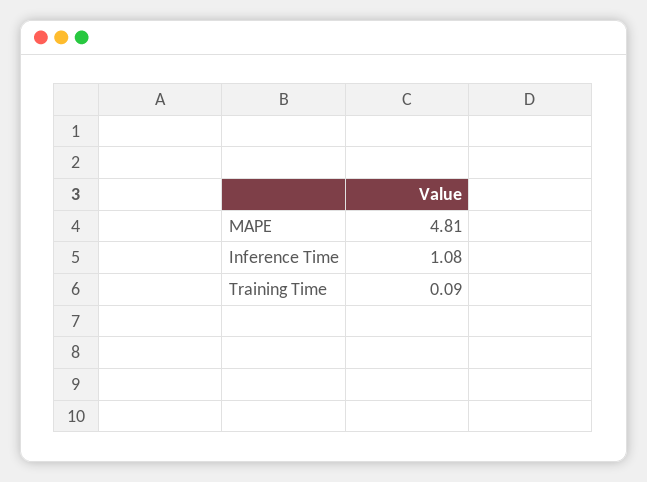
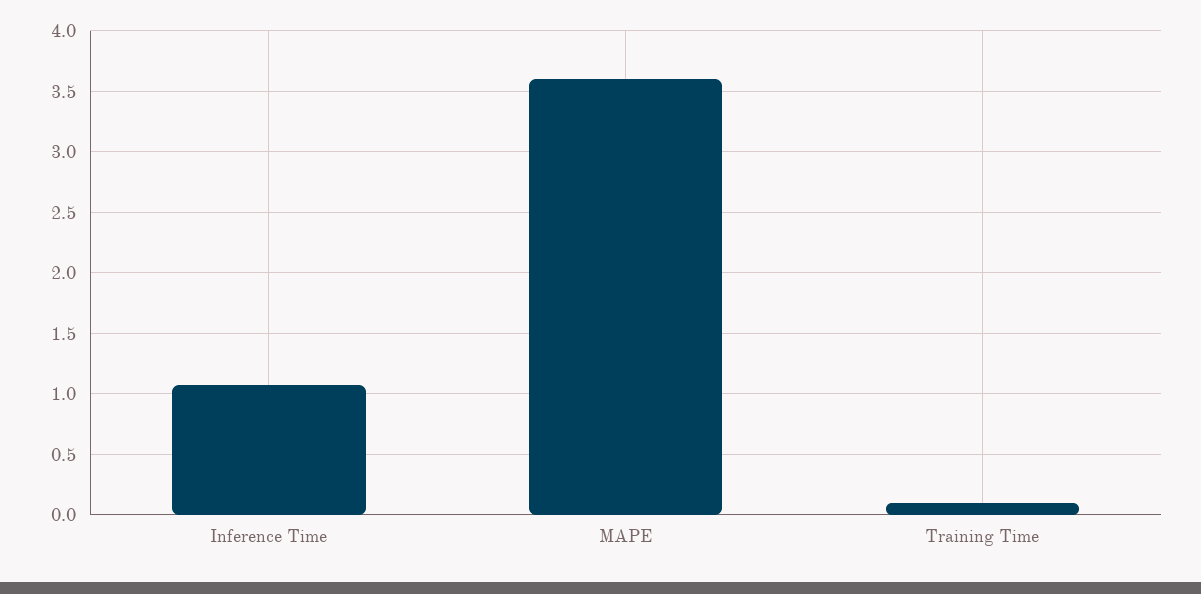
MAPE: 4.81 -> 3.6

